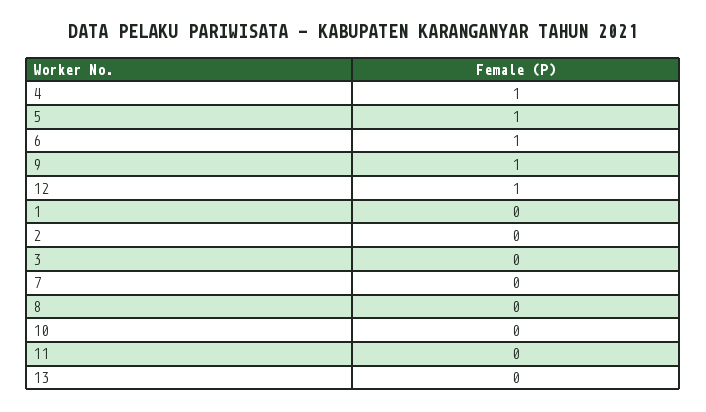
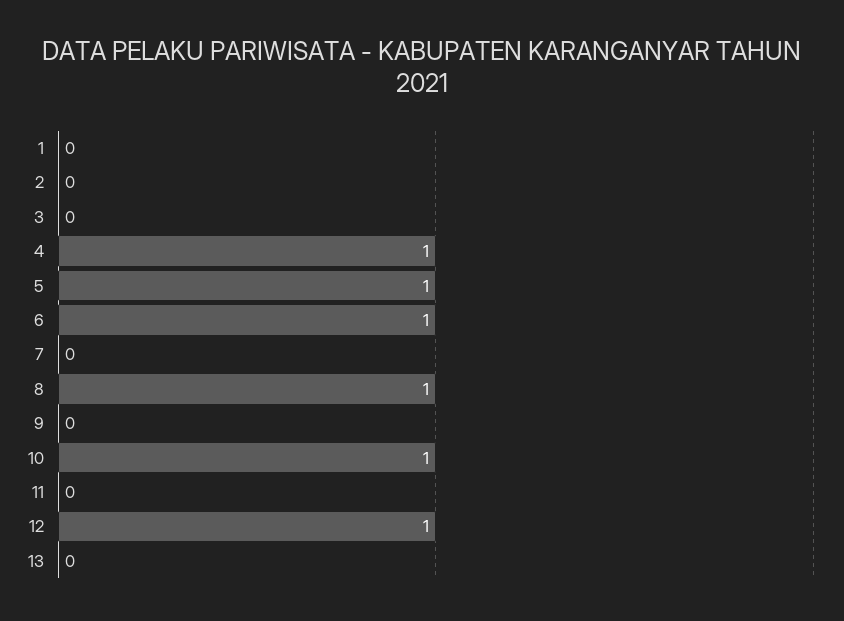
9: 1 -> 0
8: 0 -> 1
10: 0 -> 1

